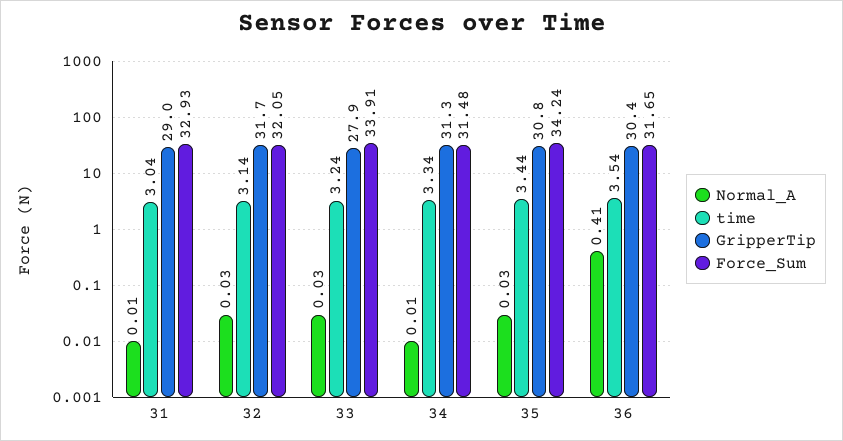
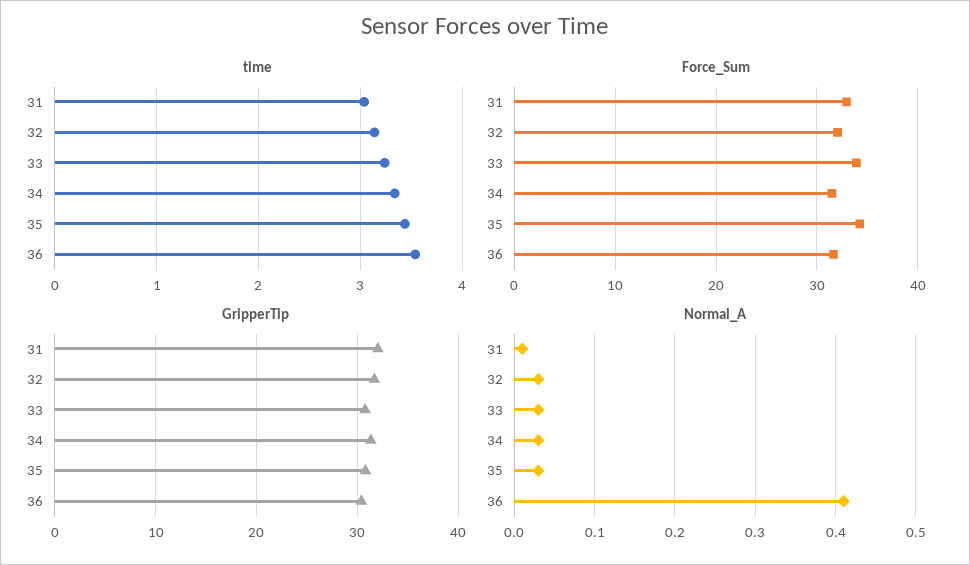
GripperTip, 31: 29 -> 32
GripperTip, 33: 27.9 -> 31
Normal_A, 34: 0.01 -> 0.03

